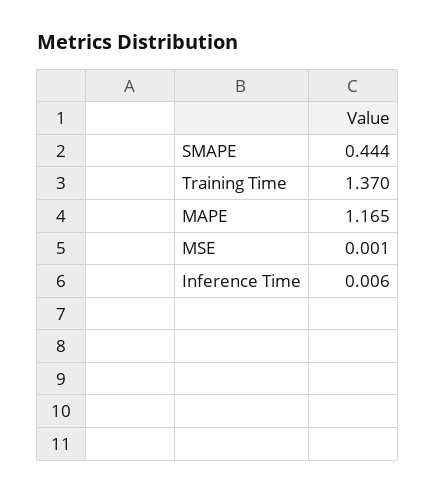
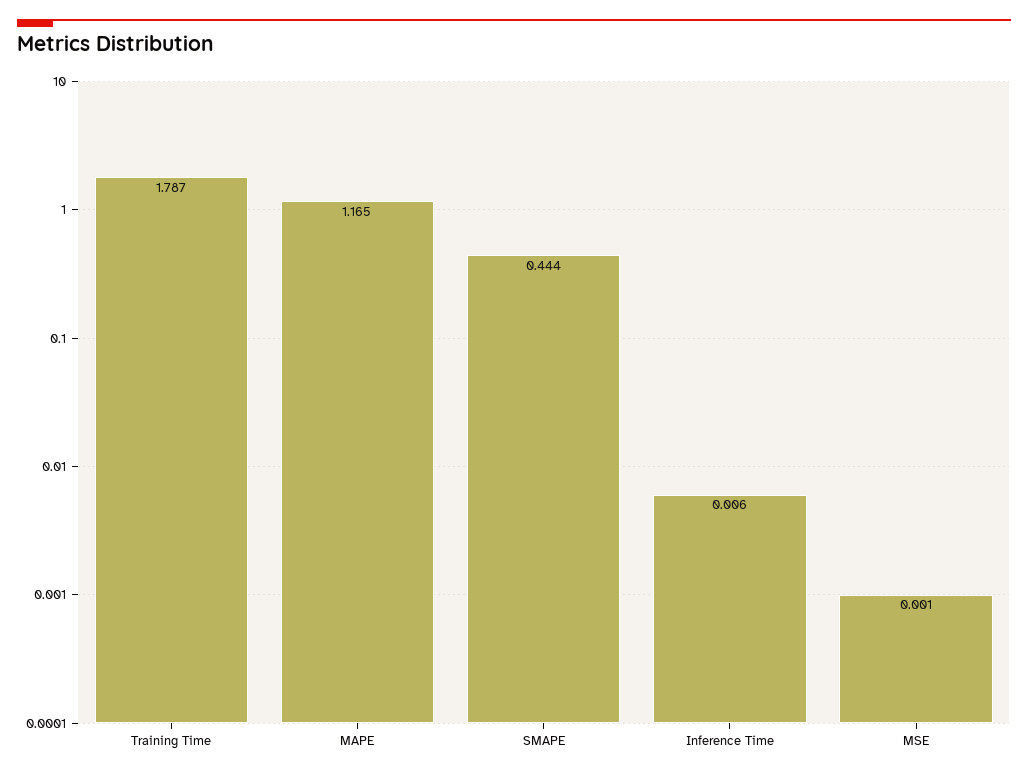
Training Time: 1.37 -> 1.787

